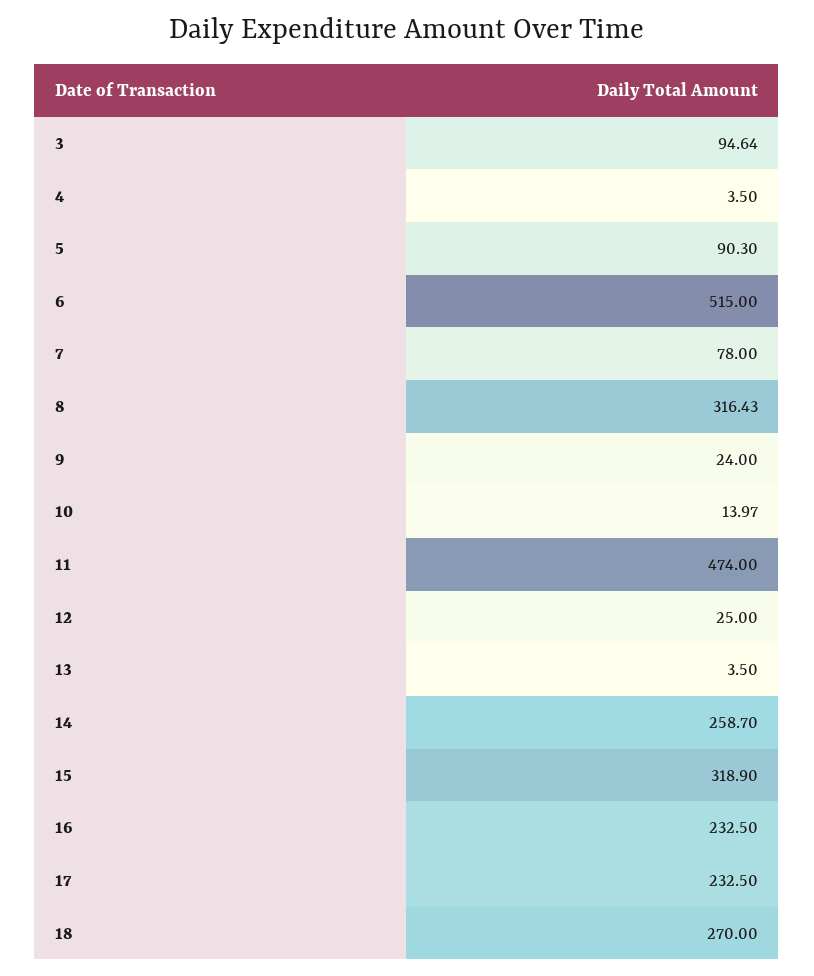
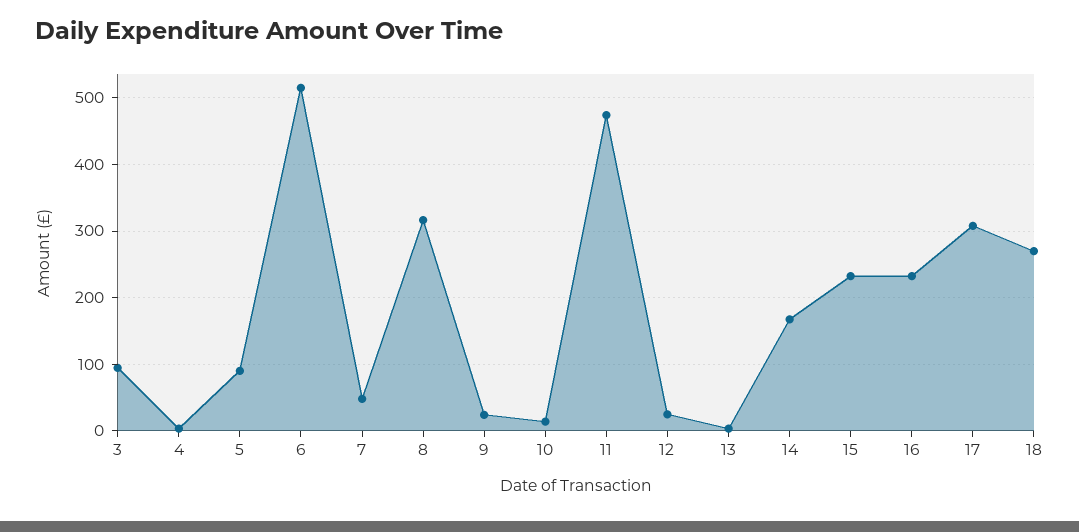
7: 78 -> 50
14: 258.7 -> 170
15: 318.9 -> 230
17: 232.5 -> 310

